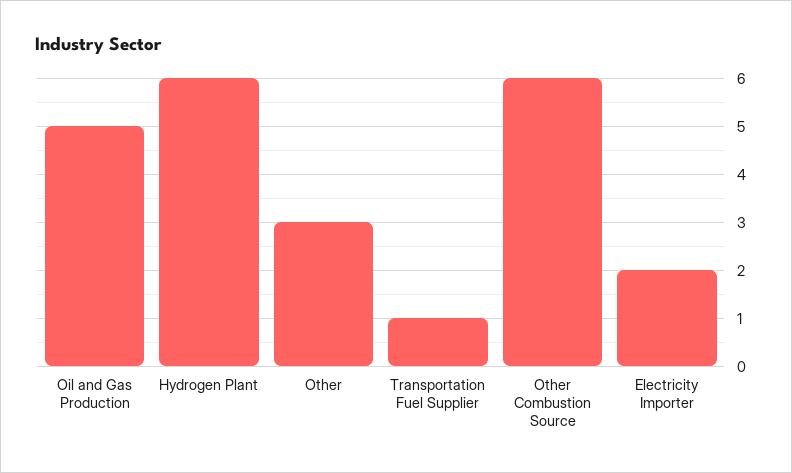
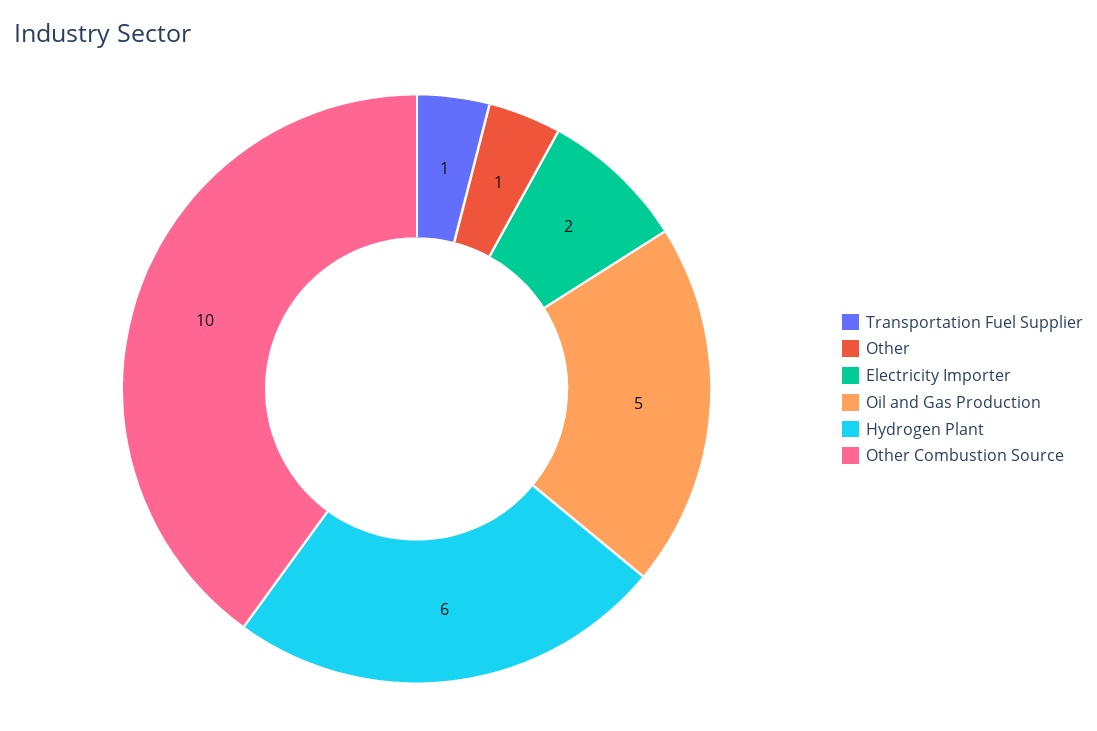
Other: 3 -> 1
Other Combustion Source: 6 -> 10

